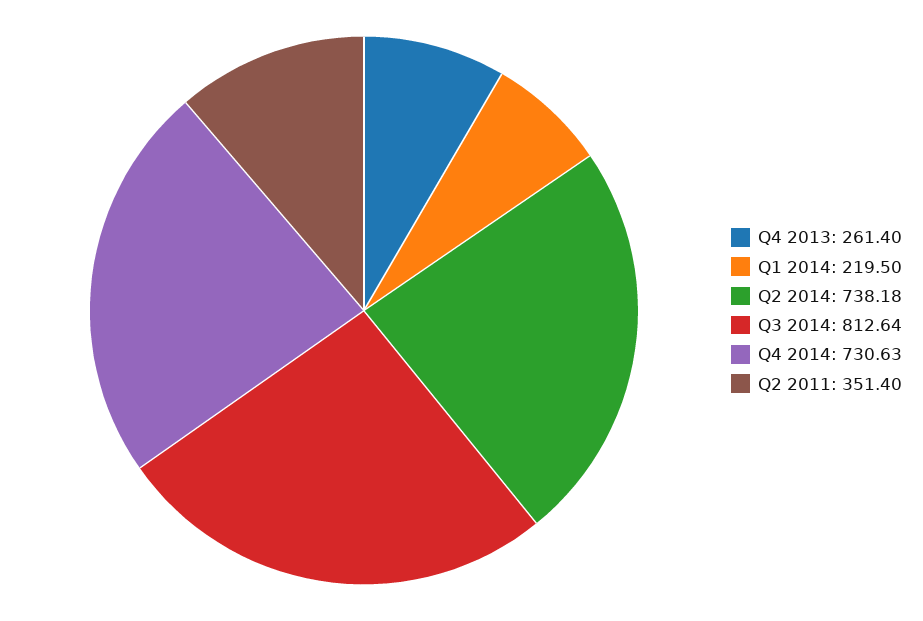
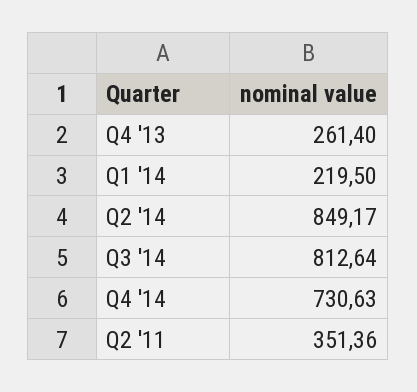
Q2 2014: 738.18 -> 849.17
Q2 2011: 351.4 -> 351.36

